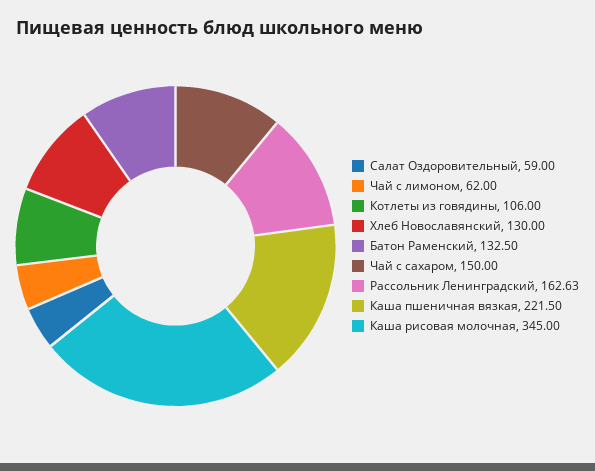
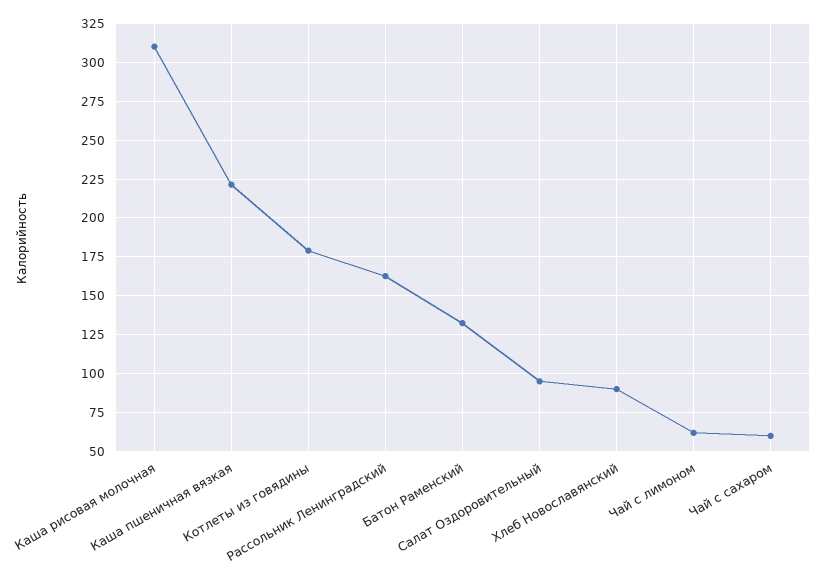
Салат Оздоровительный: 59 -> 95
Котлеты из говядины: 106 -> 180
Хлеб Новославянский: 130 -> 90
Чай с сахаром: 150 -> 60
Каша рисовая молочная: 345 -> 310

